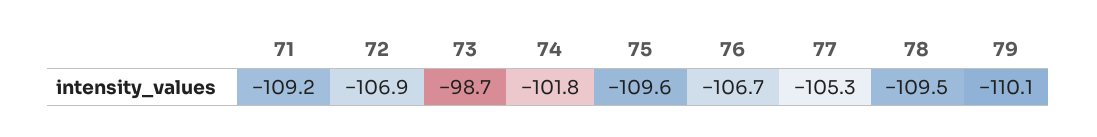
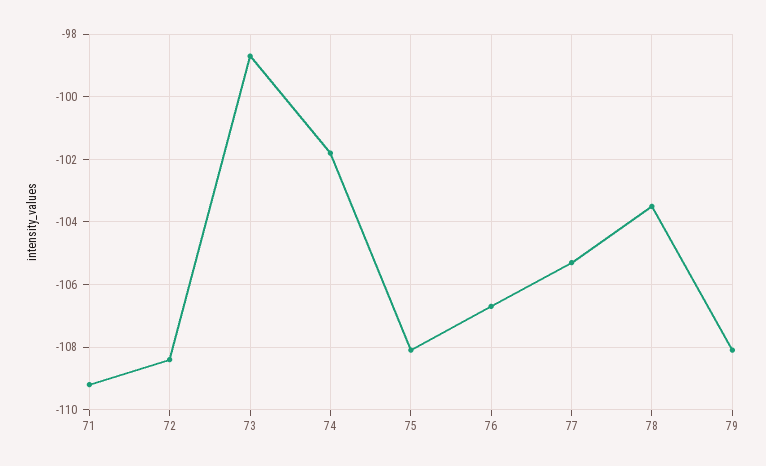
72: -106.9 -> -108.5
75: -109.6 -> -108
78: -109.5 -> -103.5
79: -110.1 -> -108

